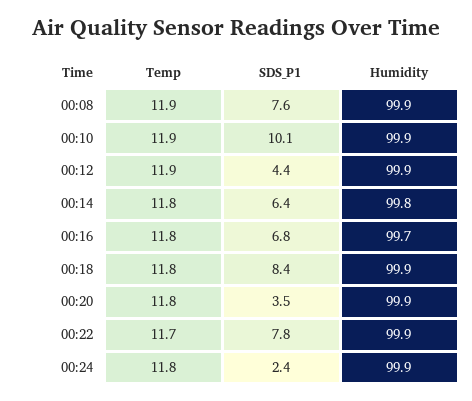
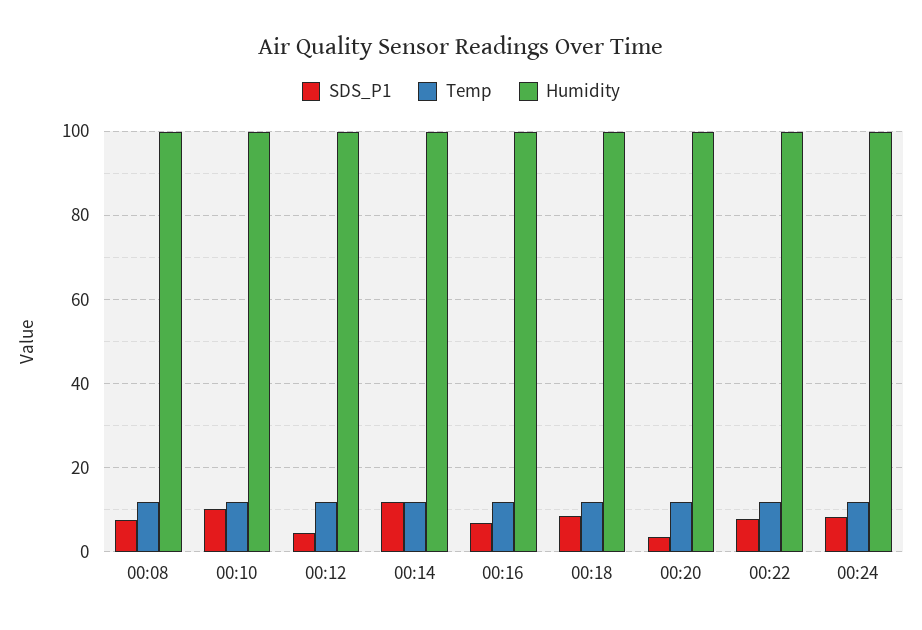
SDS_P1, 00:14: 6.4 -> 12
SDS_P1, 00:24: 2.4 -> 8

